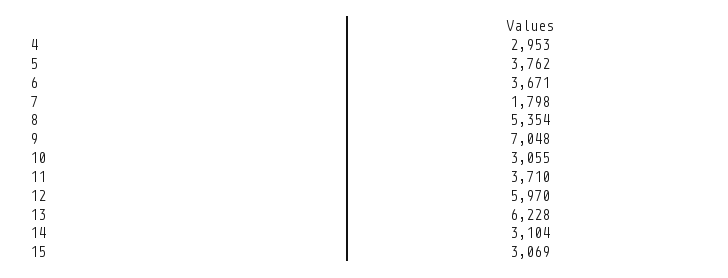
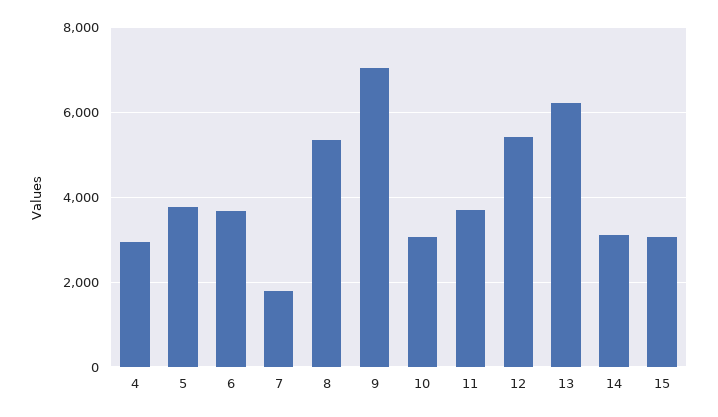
12: 5970 -> 5400

